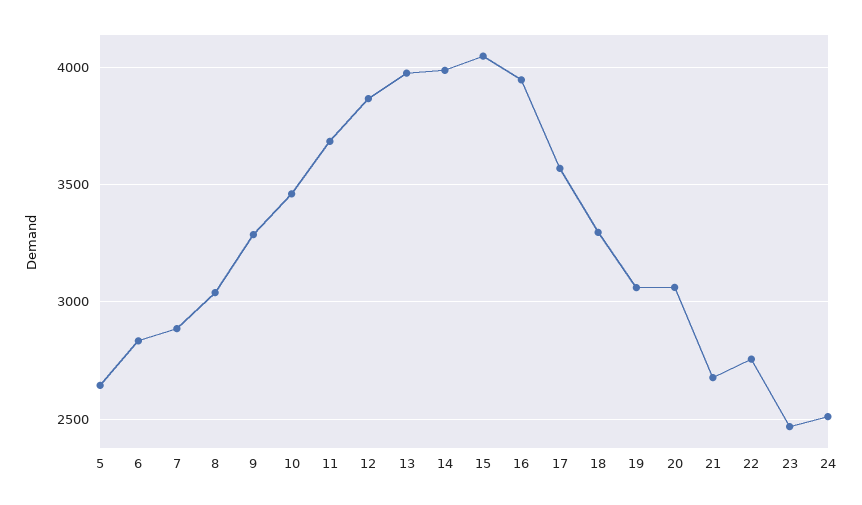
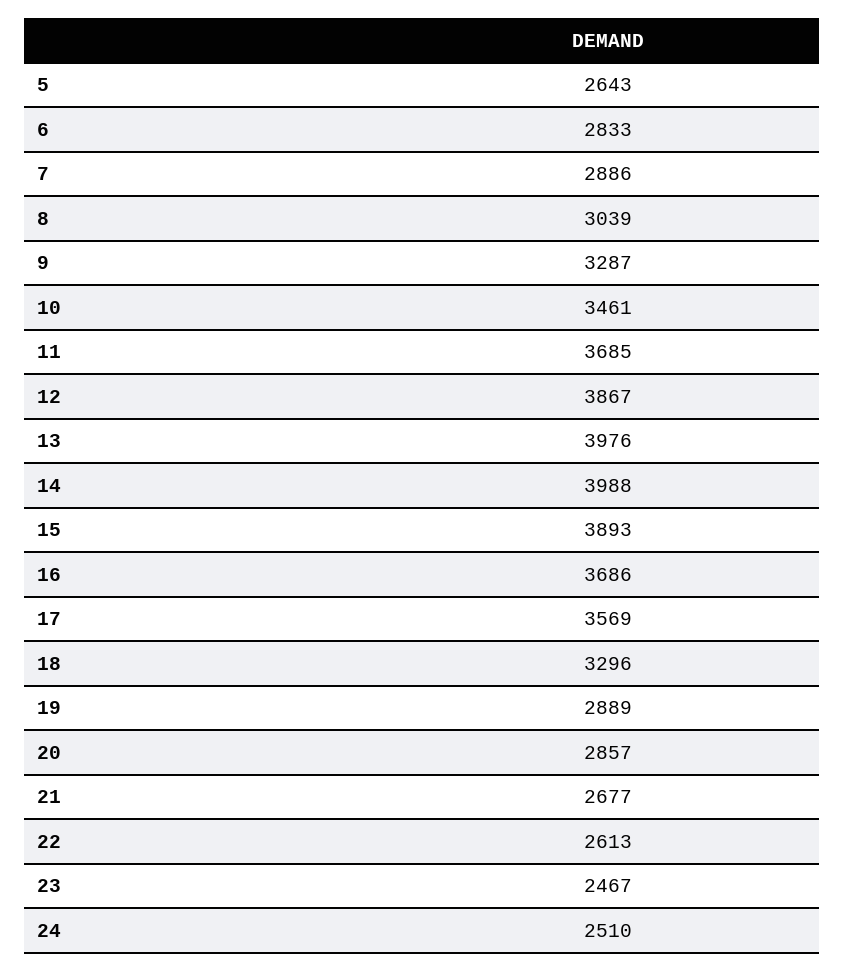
15: 4050 -> 3893
16: 3950 -> 3686
19: 3050 -> 2889
20: 3050 -> 2857
22: 2750 -> 2613

